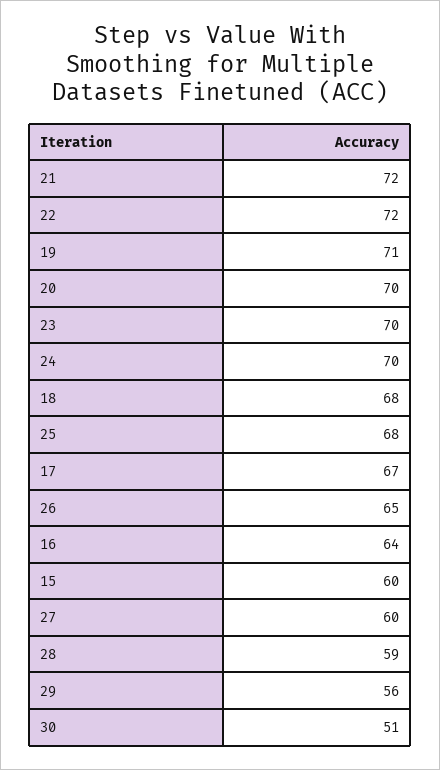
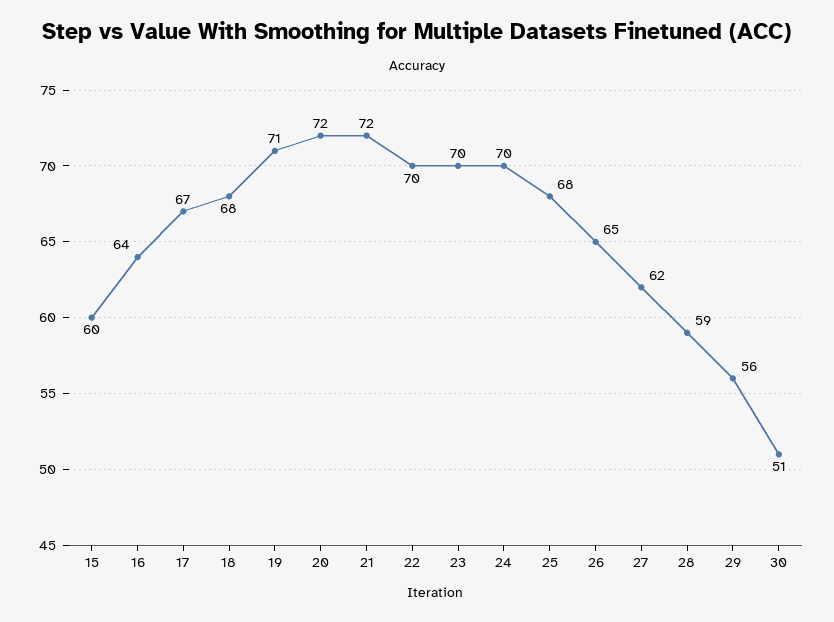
22: 72 -> 70
20: 70 -> 72
27: 60 -> 62

